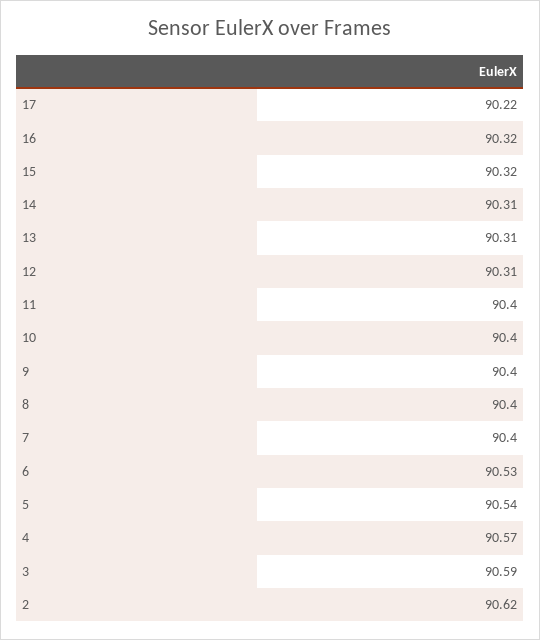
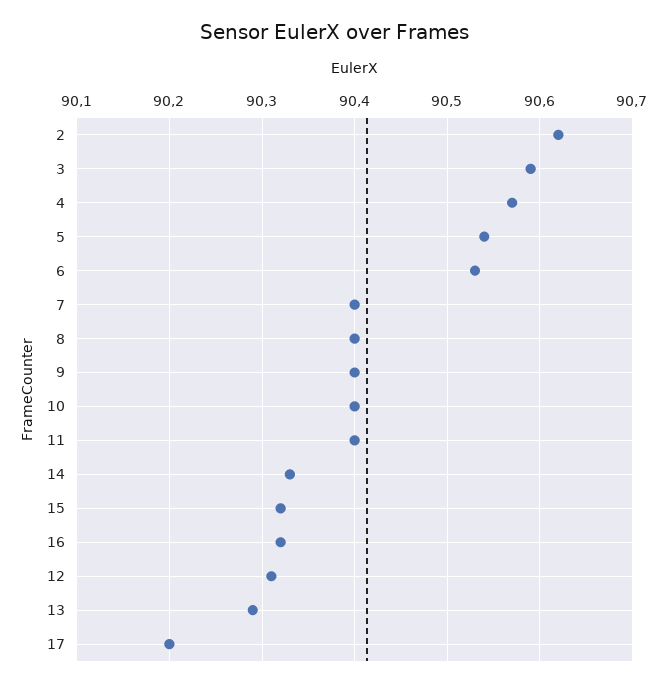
17: 90.22 -> 90.2
14: 90.31 -> 90.33
13: 90.31 -> 90.29

